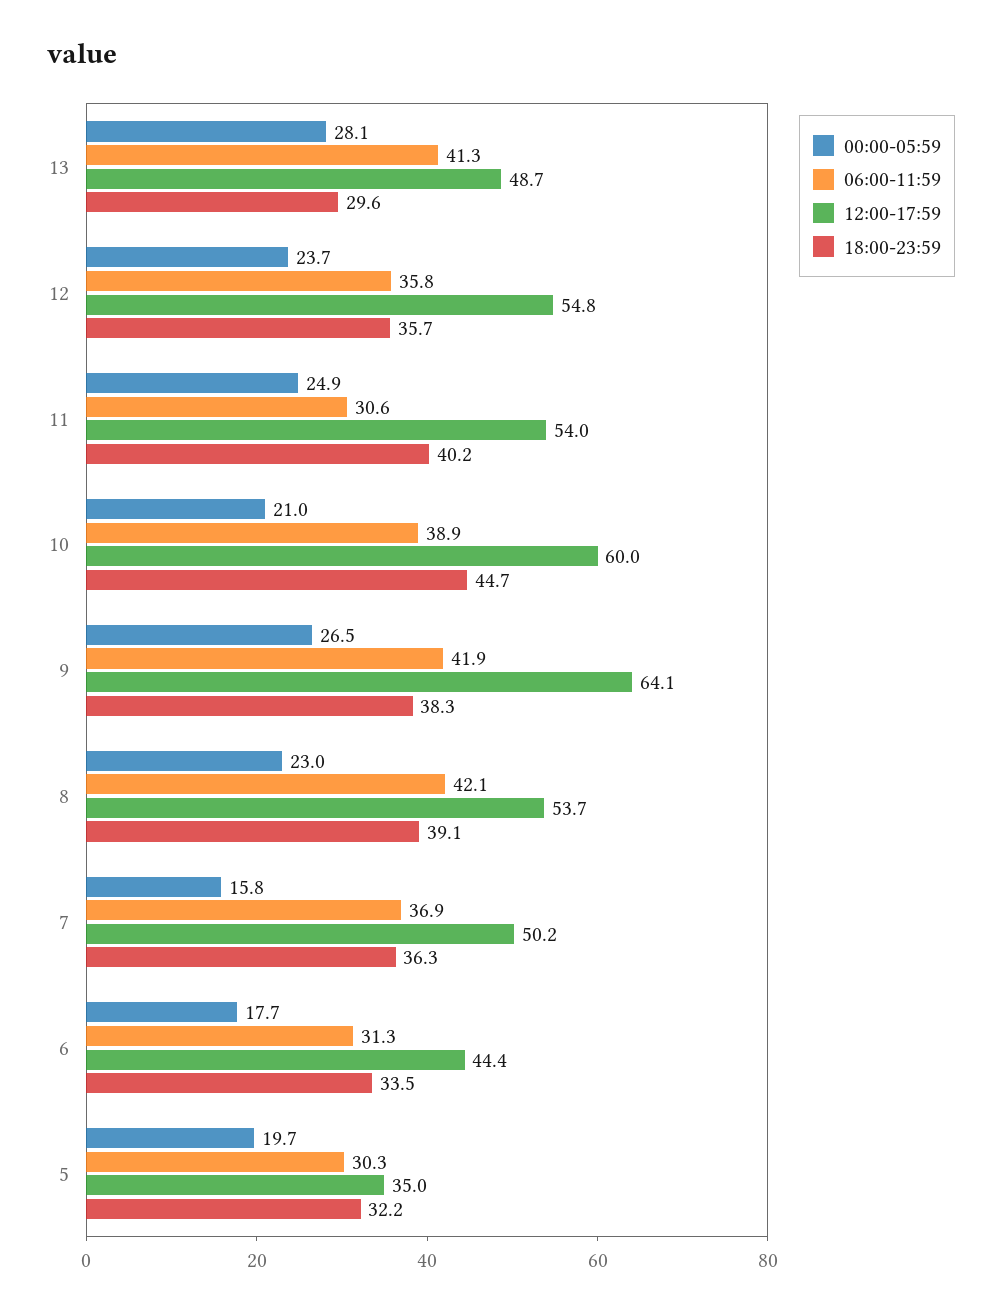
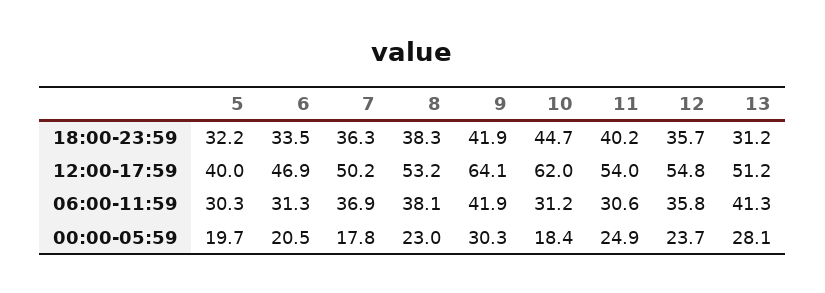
12:00-17:59, 13: 48.7 -> 51.2
18:00-23:59, 13: 29.6 -> 31.2
00:00-05:59, 10: 21 -> 18.4
06:00-11:59, 10: 38.9 -> 31.2
12:00-17:59, 10: 60 -> 62
00:00-05:59, 9: 26.5 -> 30.3
18:00-23:59, 9: 38.3 -> 41.9
06:00-11:59, 8: 42.1 -> 38.1
12:00-17:59, 8: 53.7 -> 53.2
18:00-23:59, 8: 39.1 -> 38.3
00:00-05:59, 7: 15.8 -> 17.8
00:00-05:59, 6: 17.7 -> 20.5
12:00-17:59, 6: 44.4 -> 46.9
12:00-17:59, 5: 35 -> 40

